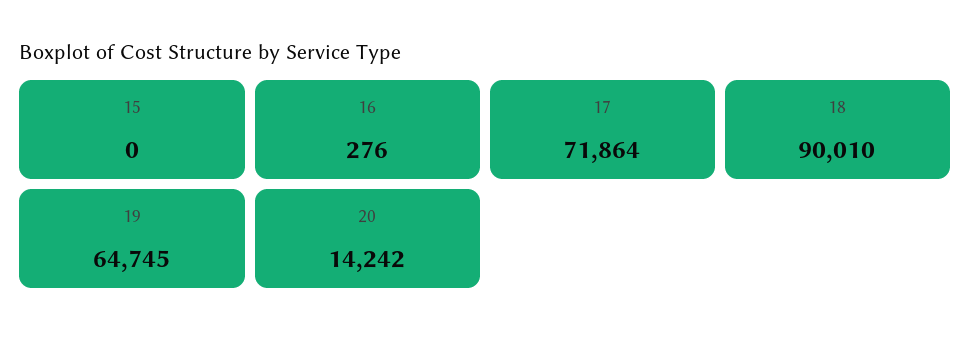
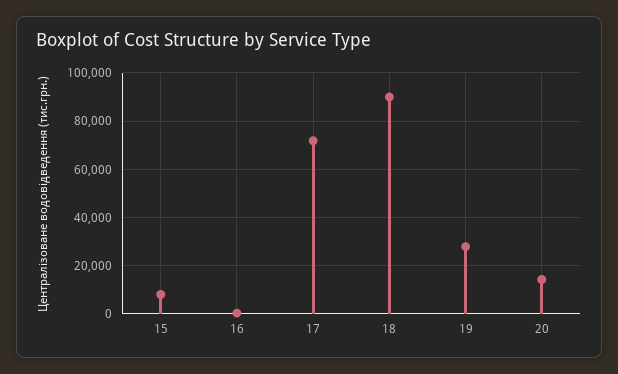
15: 0 -> 7500
19: 64745 -> 27500

